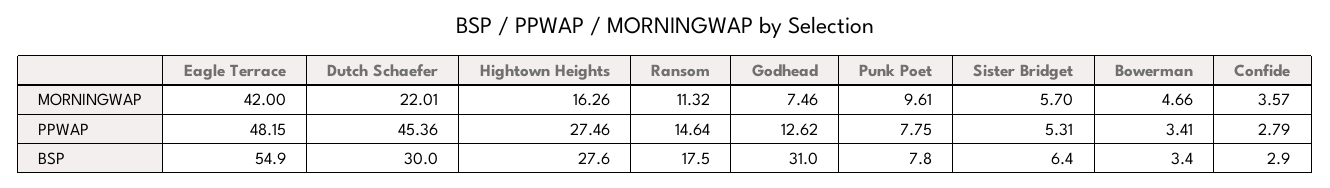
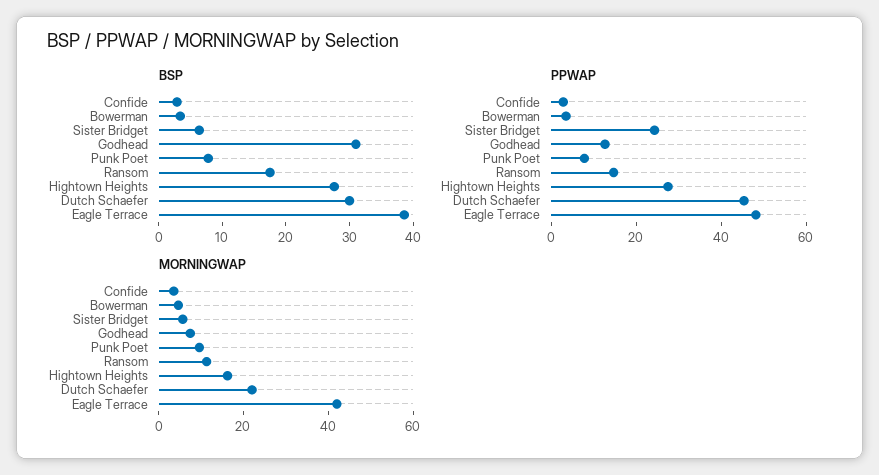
PPWAP, Sister Bridget: 5.31 -> 25
BSP, Eagle Terrace: 54.9 -> 38

